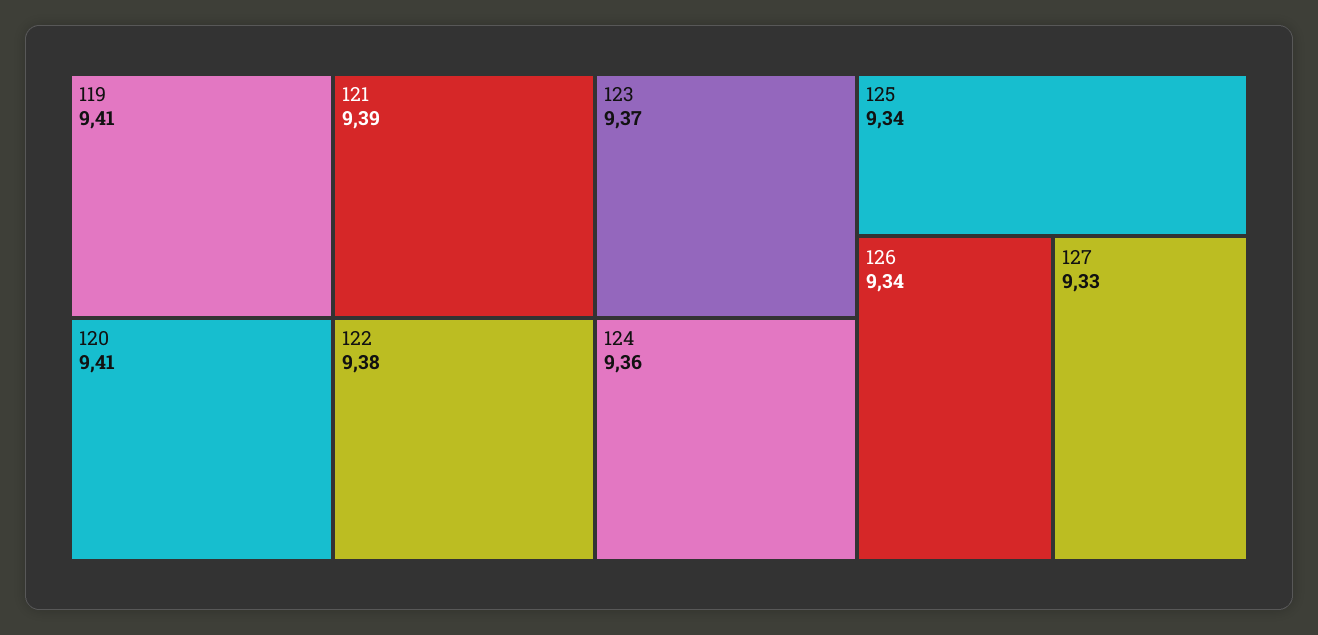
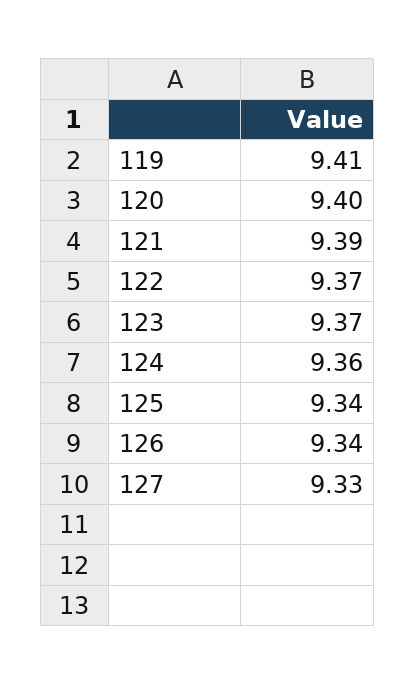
120: 9.41 -> 9.4
122: 9.38 -> 9.37

